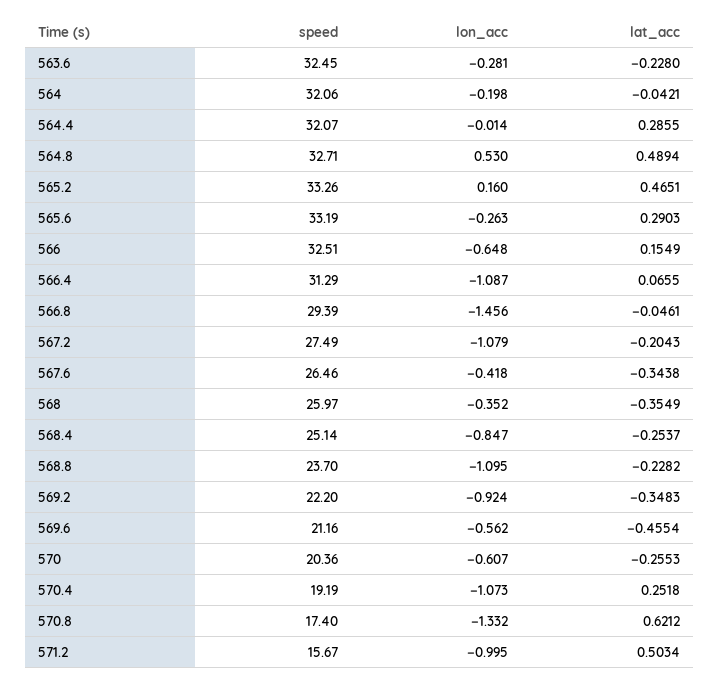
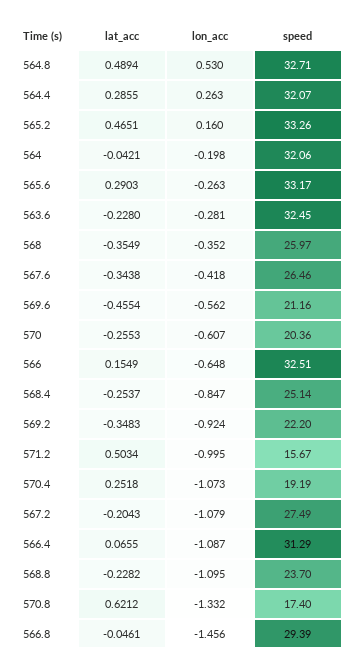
lon_acc, 564.4: -0.014 -> 0.263
speed, 565.6: 33.19 -> 33.17

